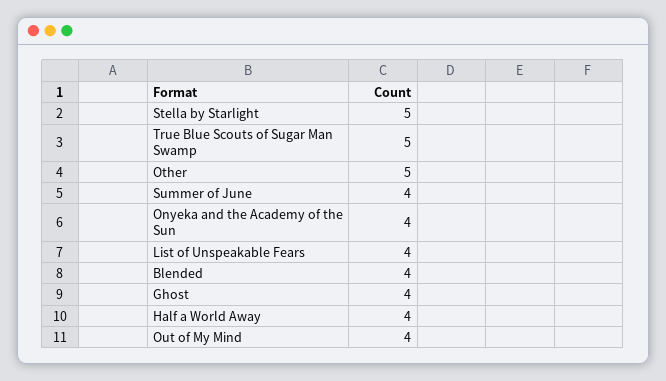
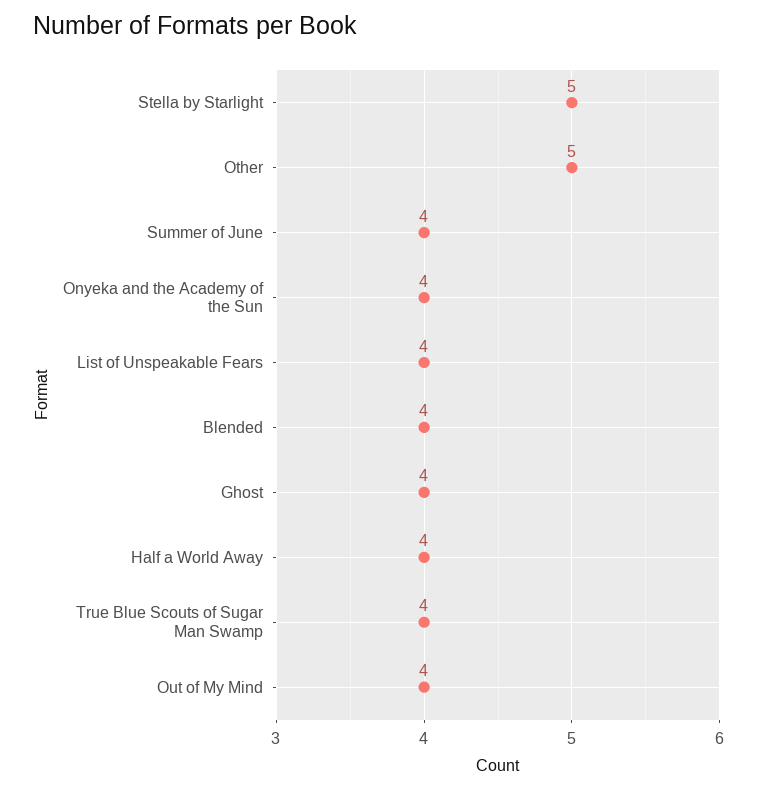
True Blue Scouts of Sugar Man Swamp: 5 -> 4

